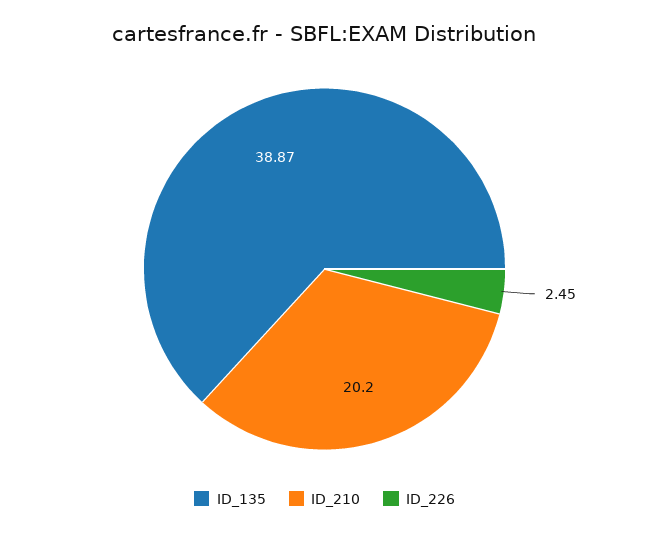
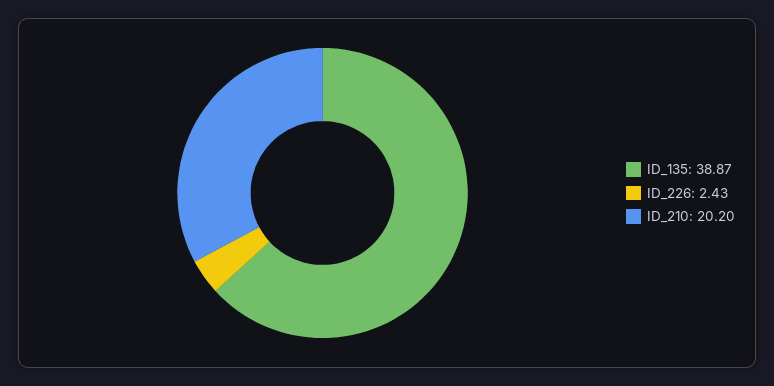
ID_226: 2.45 -> 2.43

